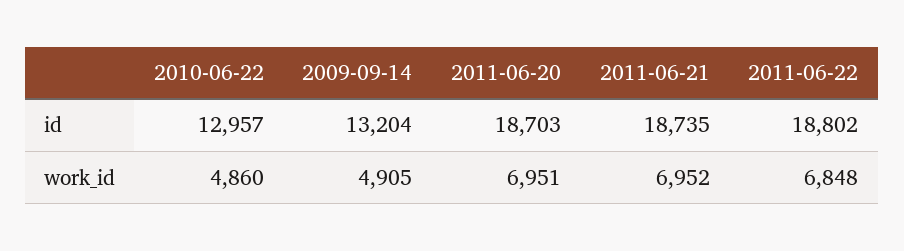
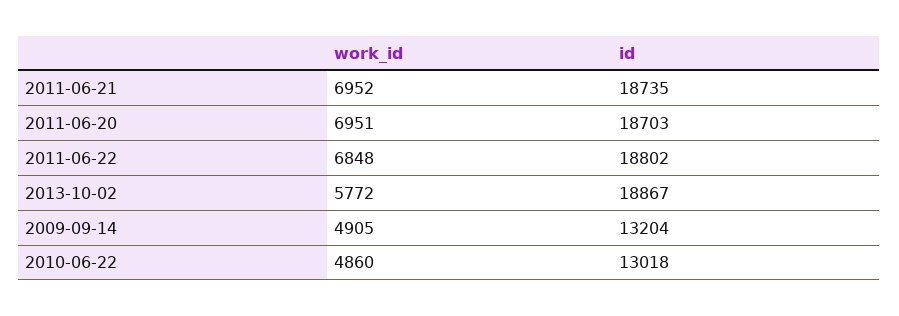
2010-06-22, id: 12957 -> 13018
2013-10-02, work_id: none -> 5772
2013-10-02, id: none -> 18867

